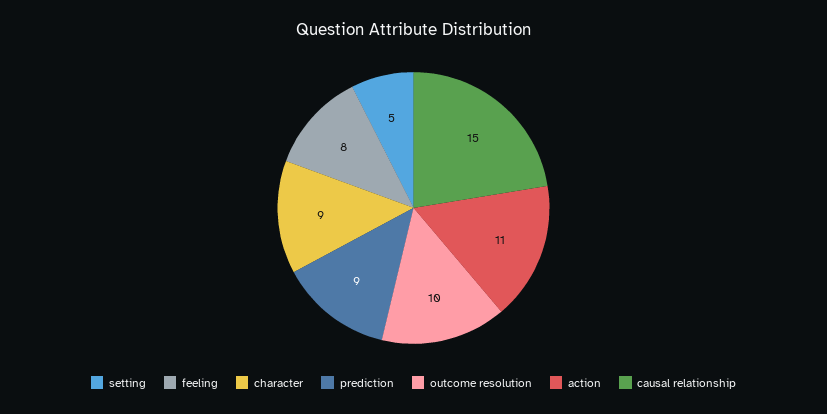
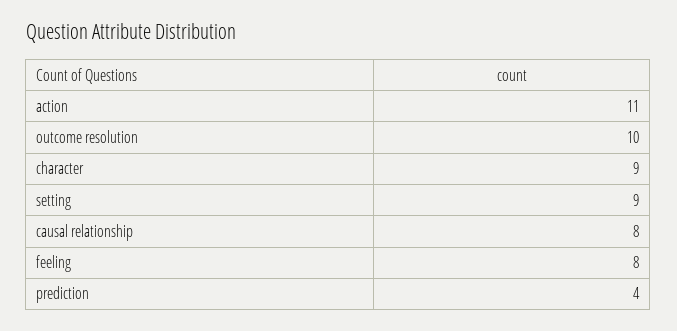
setting: 5 -> 9
prediction: 9 -> 4
causal relationship: 15 -> 8

